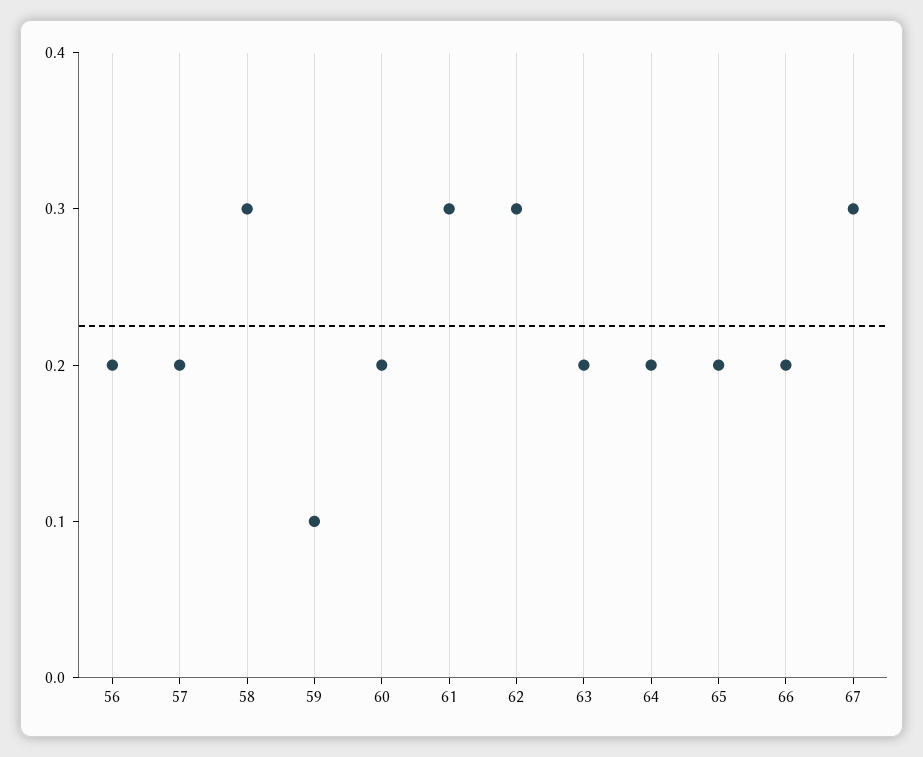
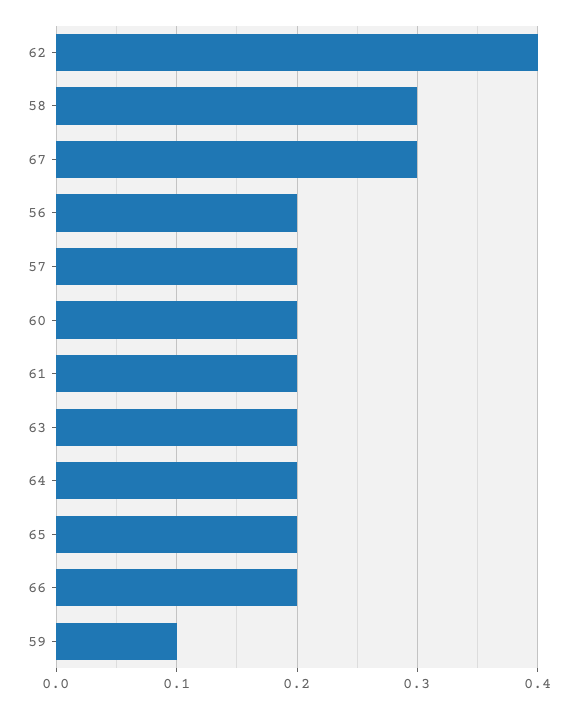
61: 0.3 -> 0.2
62: 0.3 -> 0.4

